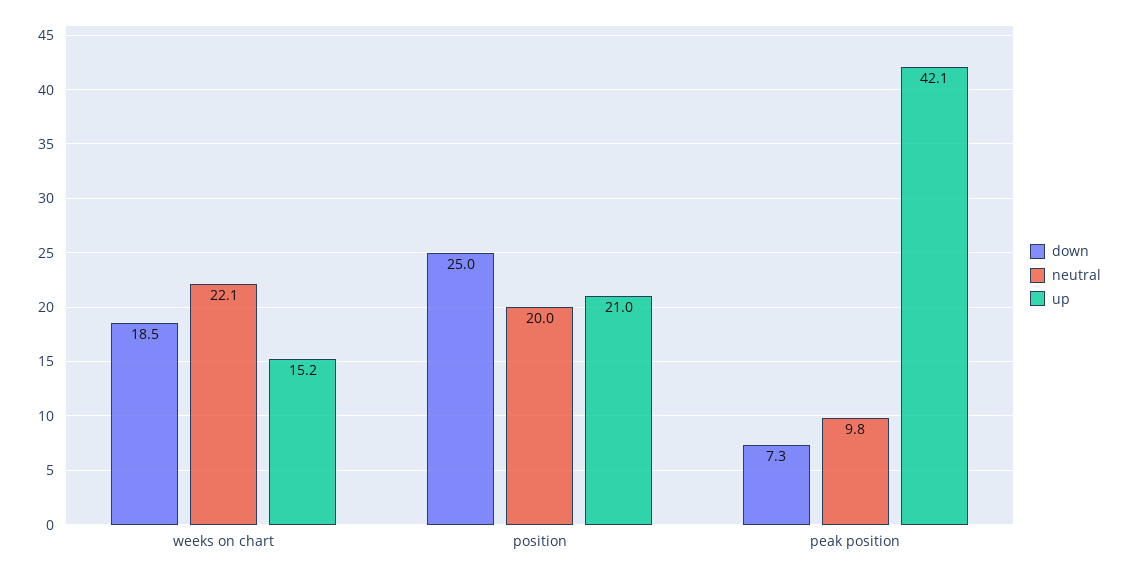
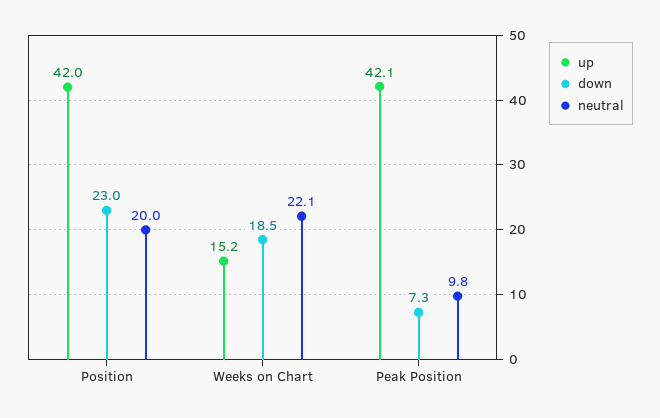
down, position: 25 -> 23
up, position: 21 -> 42

